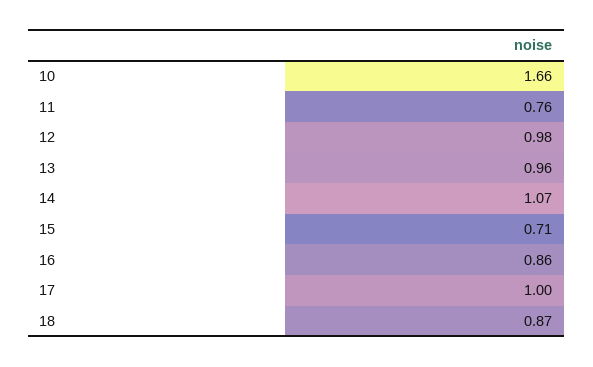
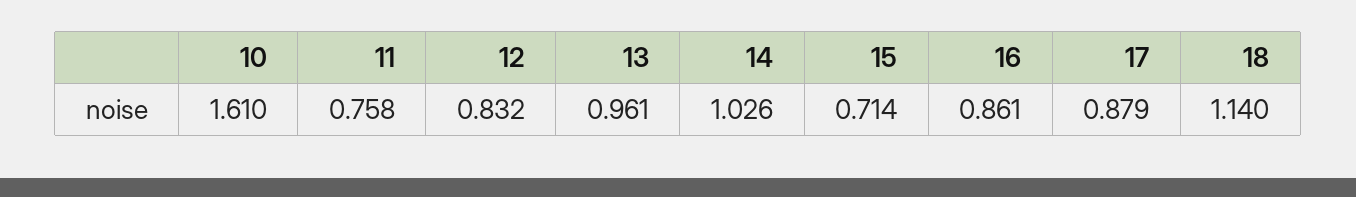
10: 1.66 -> 1.61
12: 0.98 -> 0.832
14: 1.07 -> 1.026
17: 1 -> 0.879
18: 0.87 -> 1.14

